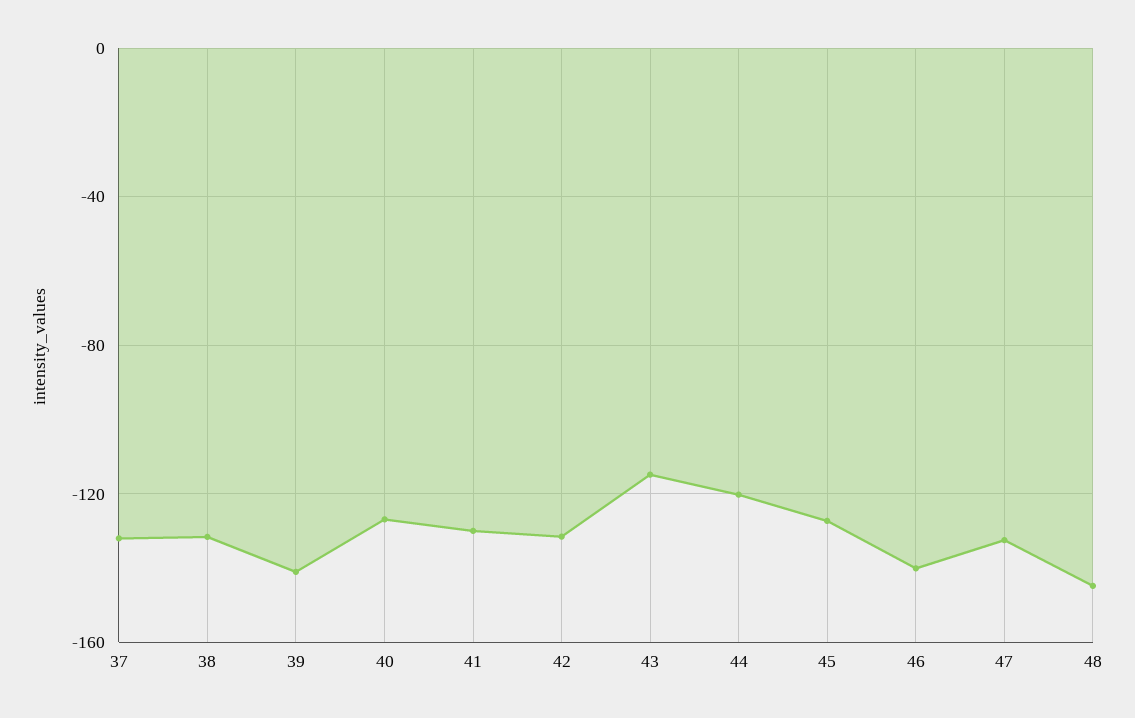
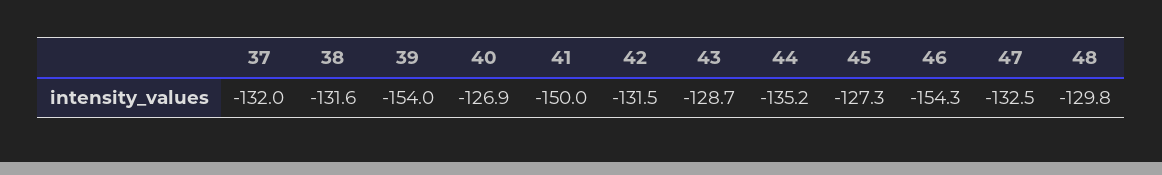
39: -140 -> -154
41: -130 -> -150
43: -115 -> -128.7
44: -120 -> -135.2
46: -140 -> -154.3
48: -145 -> -129.8

